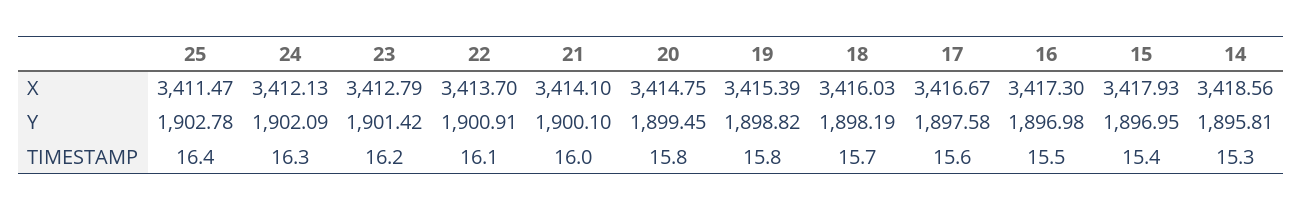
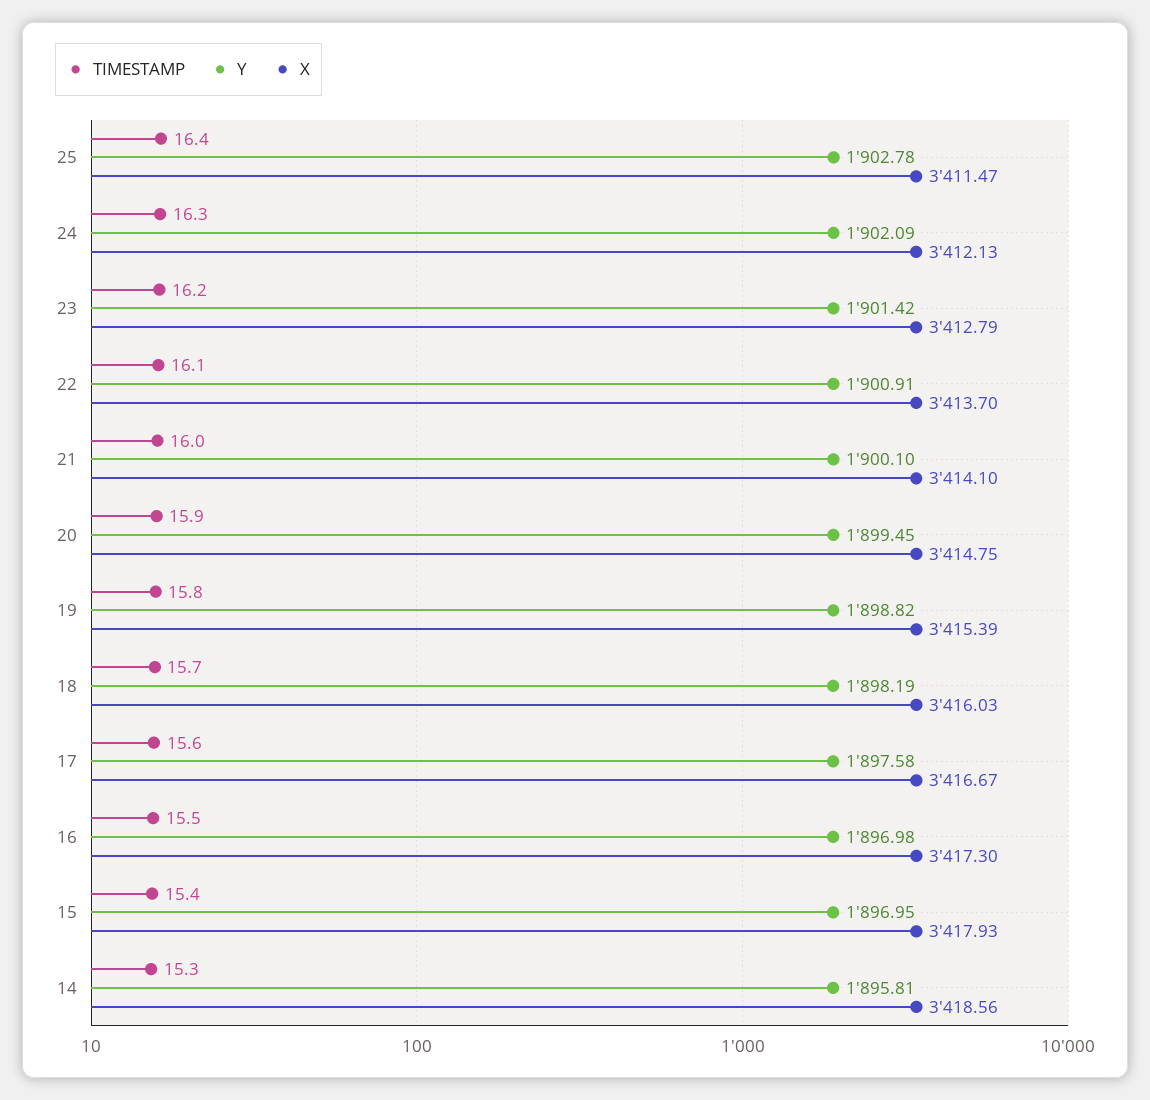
TIMESTAMP, 20: 15.8 -> 15.9

